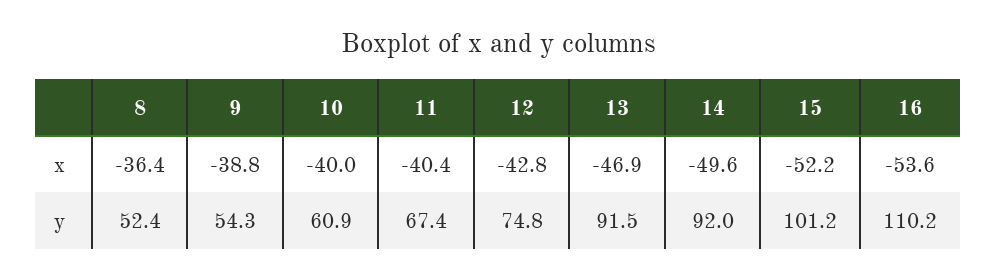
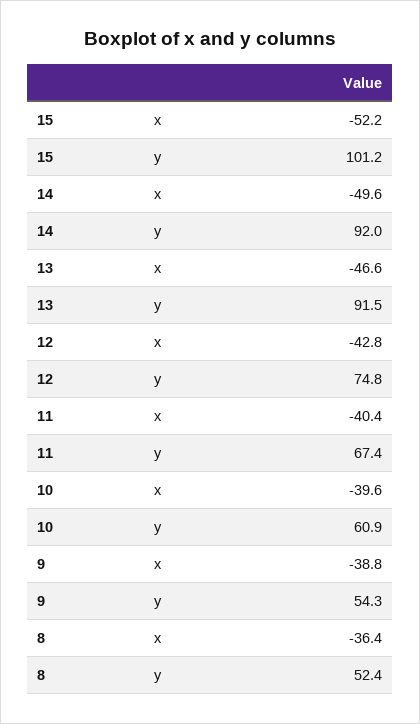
10, x: -40 -> -39.6
13, x: -46.9 -> -46.6
16, x: -53.6 -> none
16, y: 110.2 -> none

